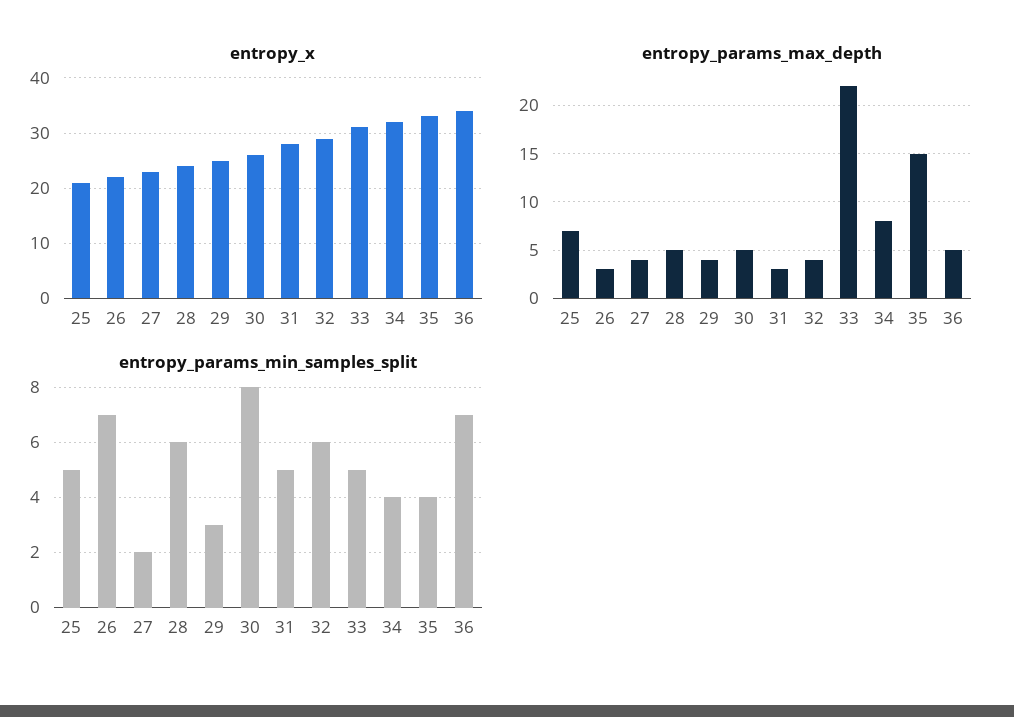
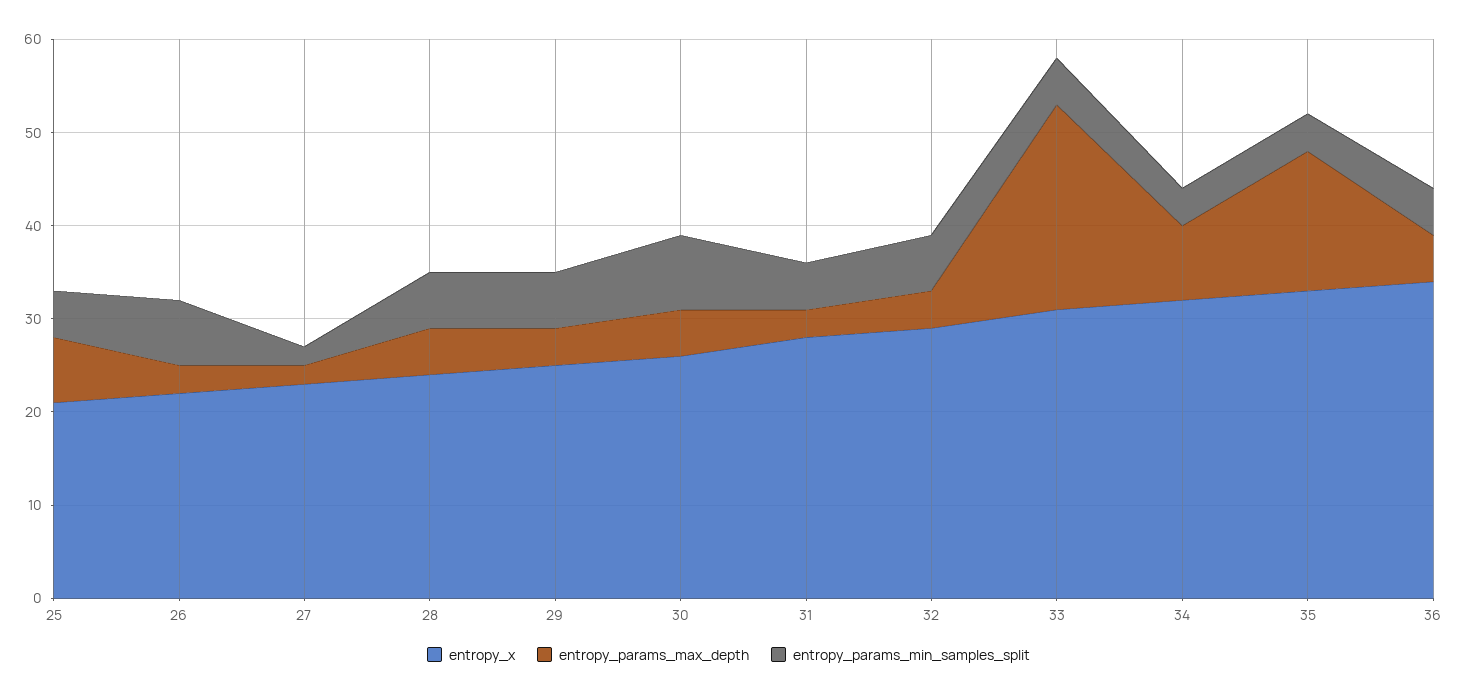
entropy_params_max_depth, 27: 4 -> 2
entropy_params_min_samples_split, 29: 3 -> 6
entropy_params_min_samples_split, 36: 7 -> 5

